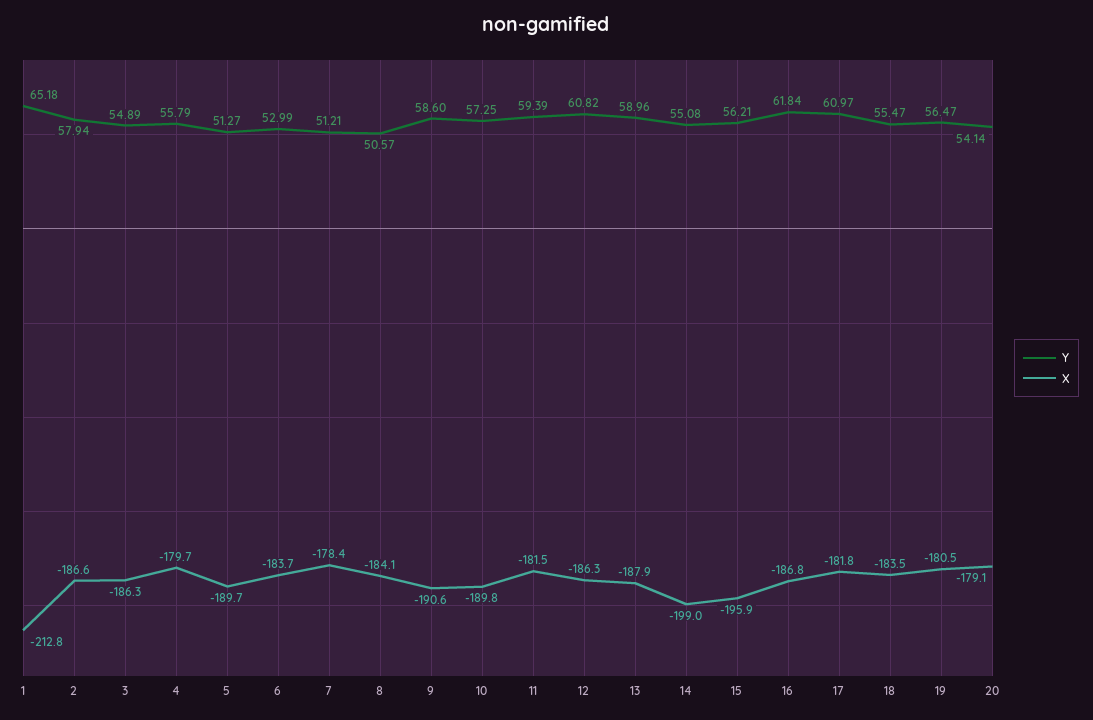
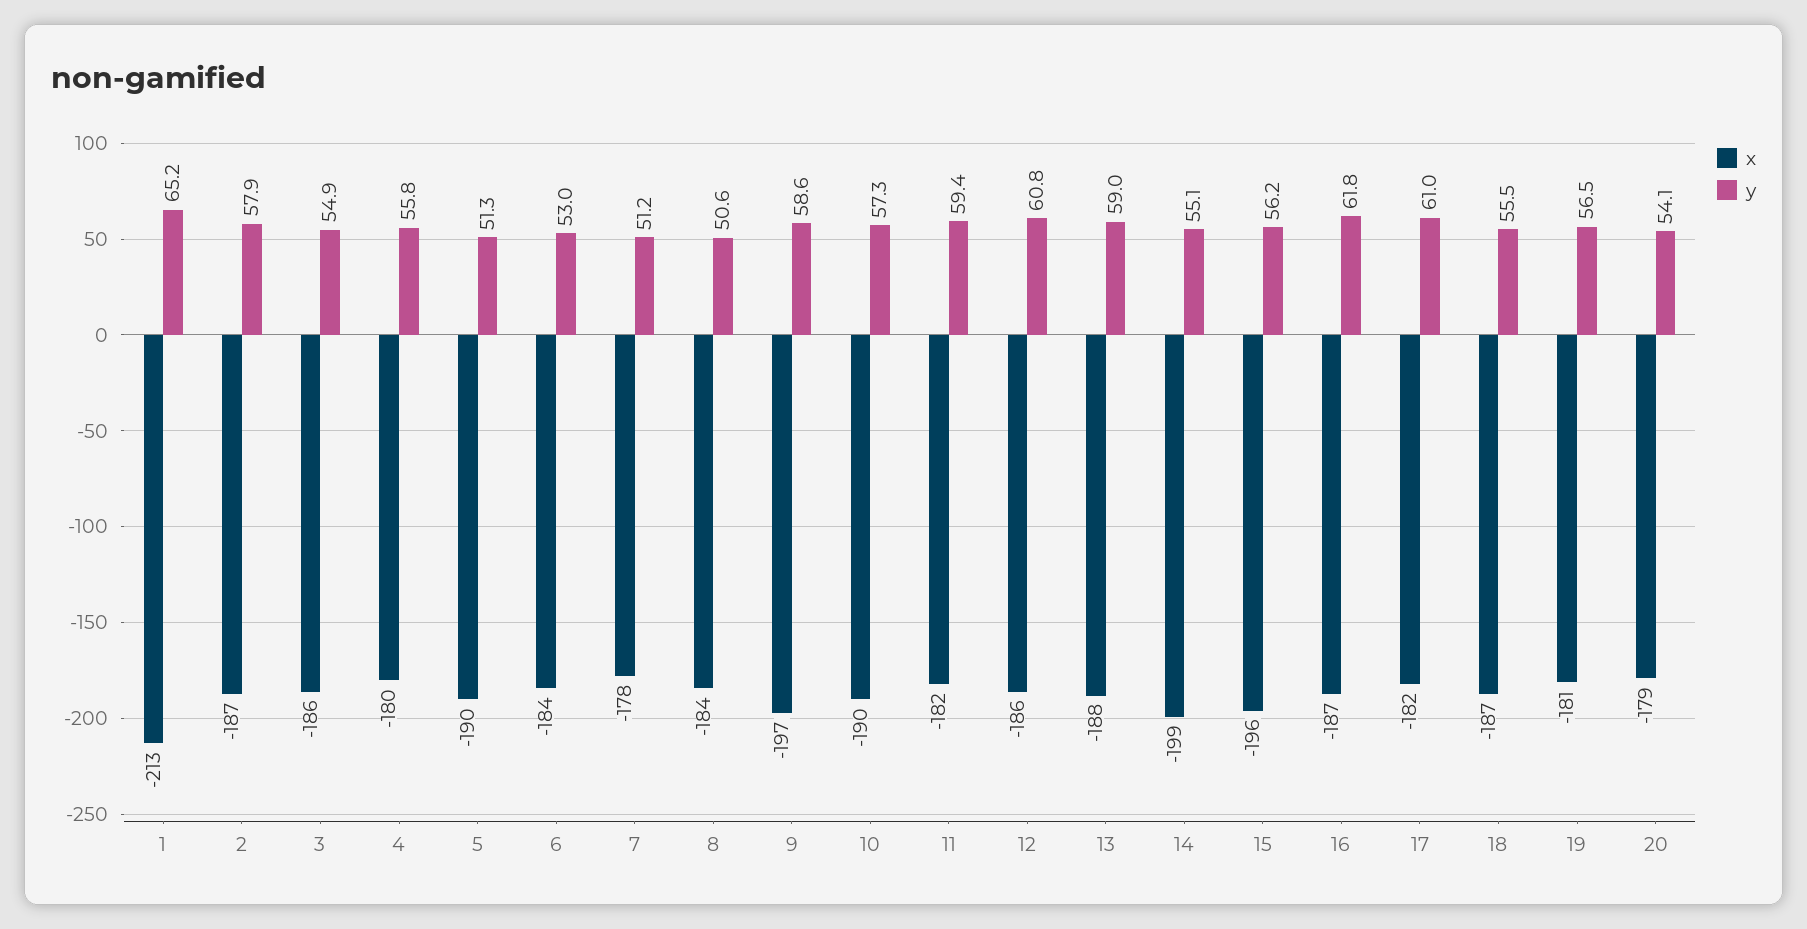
X, 9: -190.6 -> -197
X, 18: -183.5 -> -187

